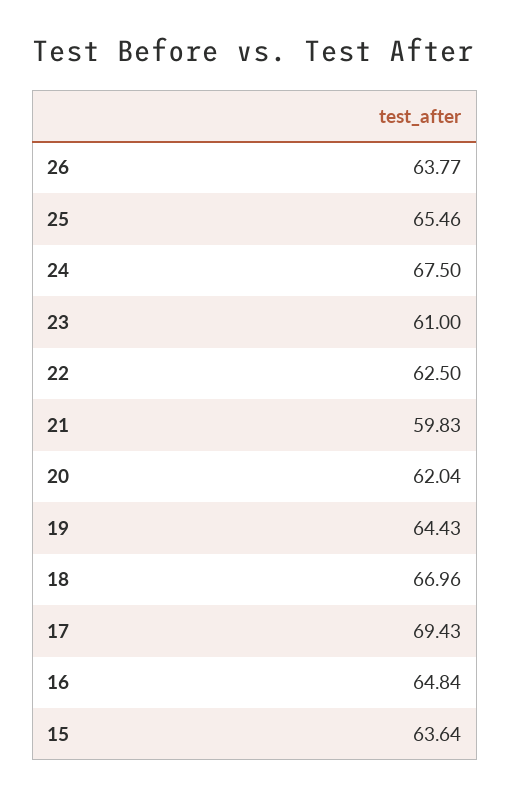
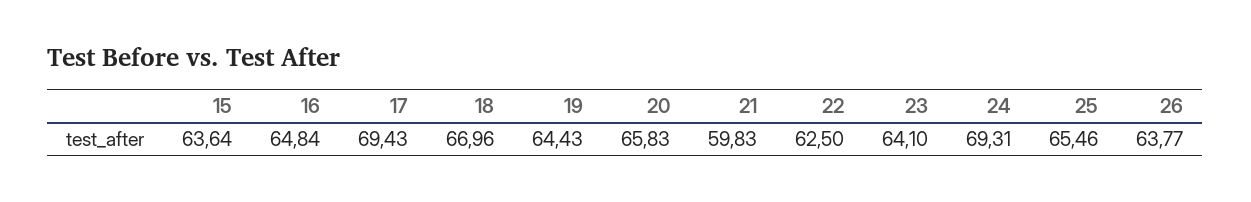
24: 67.5 -> 69.31
23: 61 -> 64.1
20: 62.04 -> 65.83

